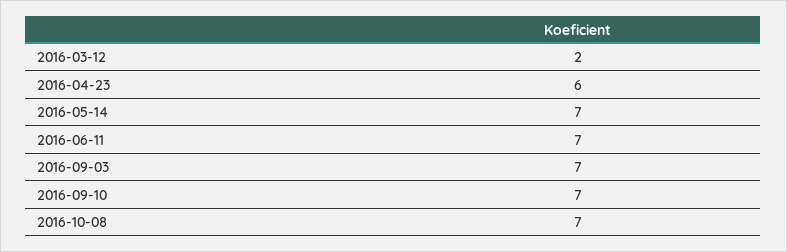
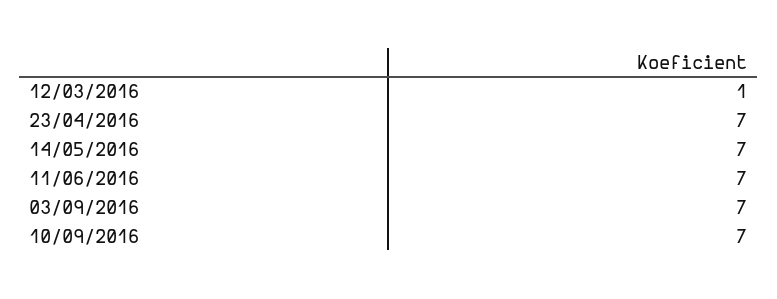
2016-03-12: 2 -> 1
2016-04-23: 6 -> 7
2016-10-08: 7 -> none

